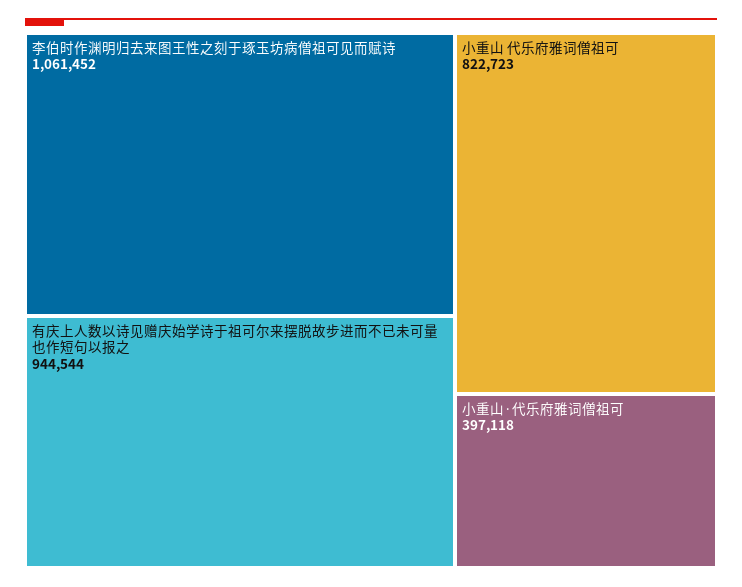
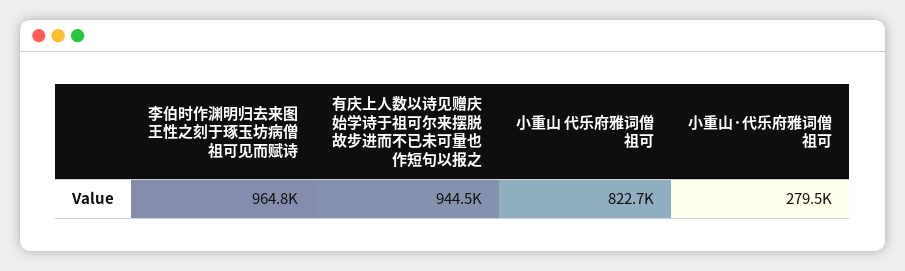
李伯时作渊明归去来图王性之刻于琢玉坊病僧祖可见而赋诗: 1061452 -> 964800
小重山·代乐府雅词僧祖可: 397118 -> 279500

